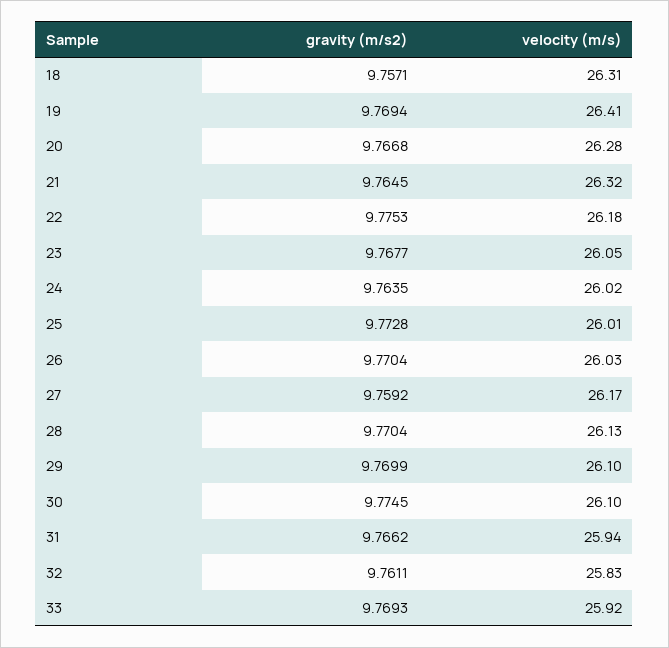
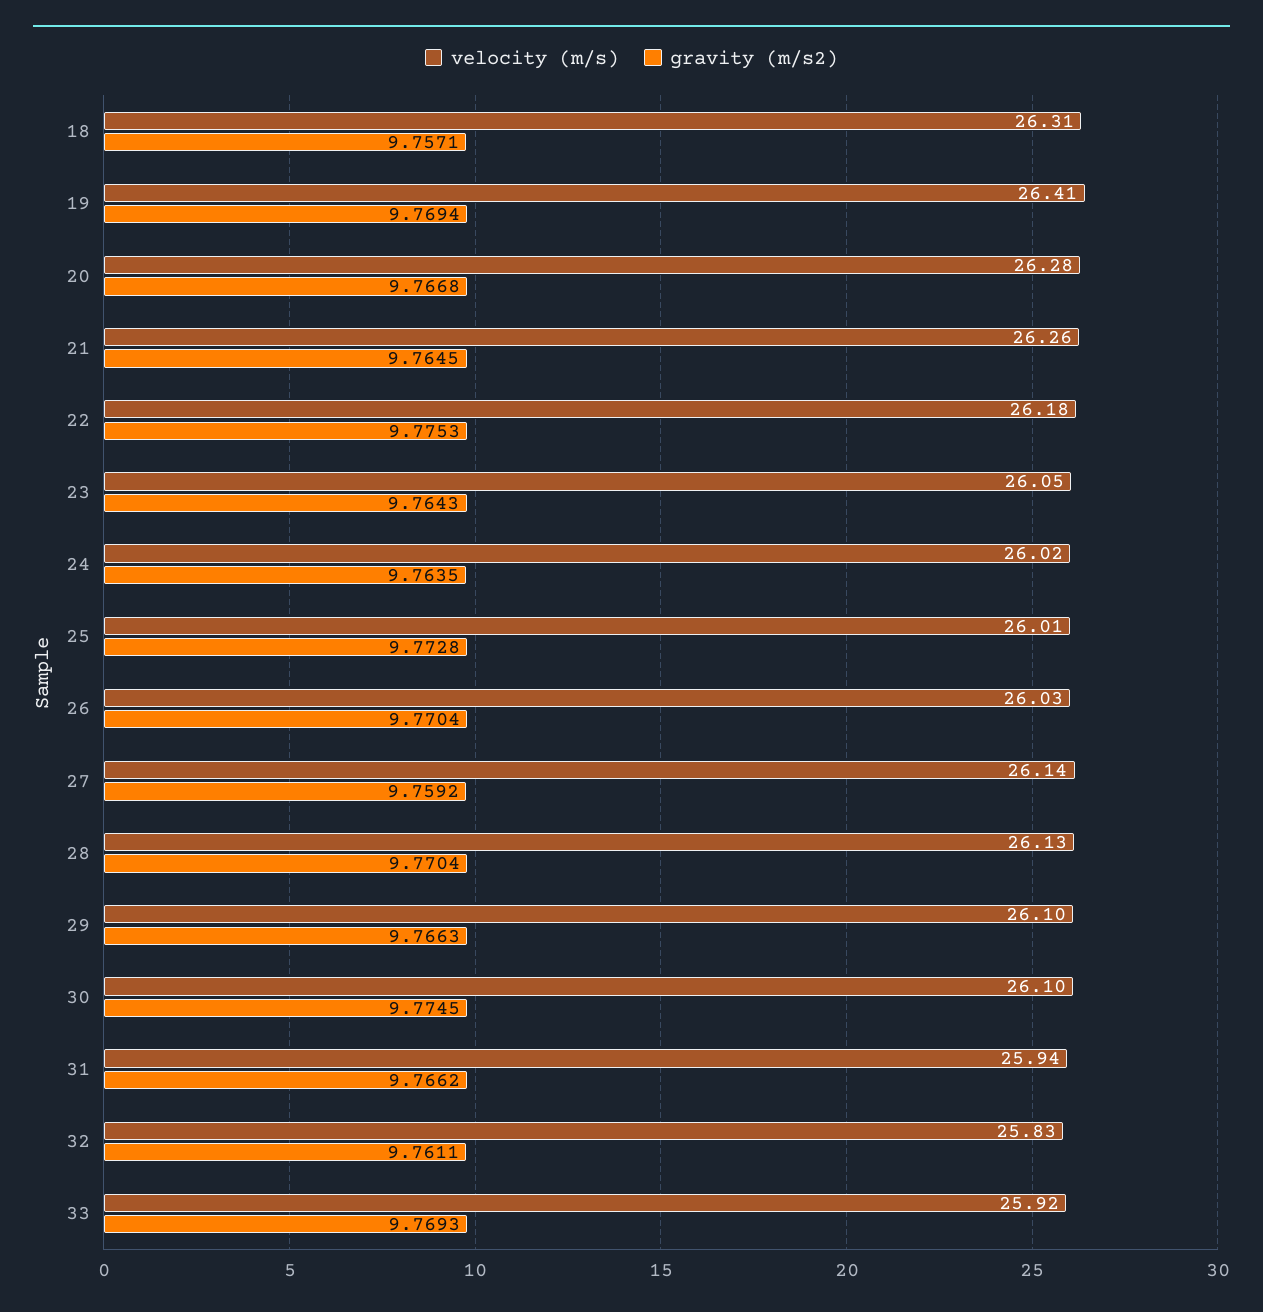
velocity (m/s), 21: 26.32 -> 26.26
gravity (m/s2), 23: 9.7677 -> 9.7643
velocity (m/s), 27: 26.17 -> 26.14
gravity (m/s2), 29: 9.7699 -> 9.7663

